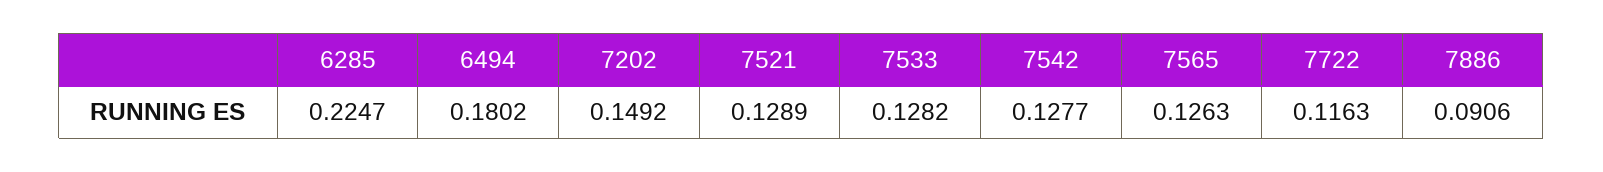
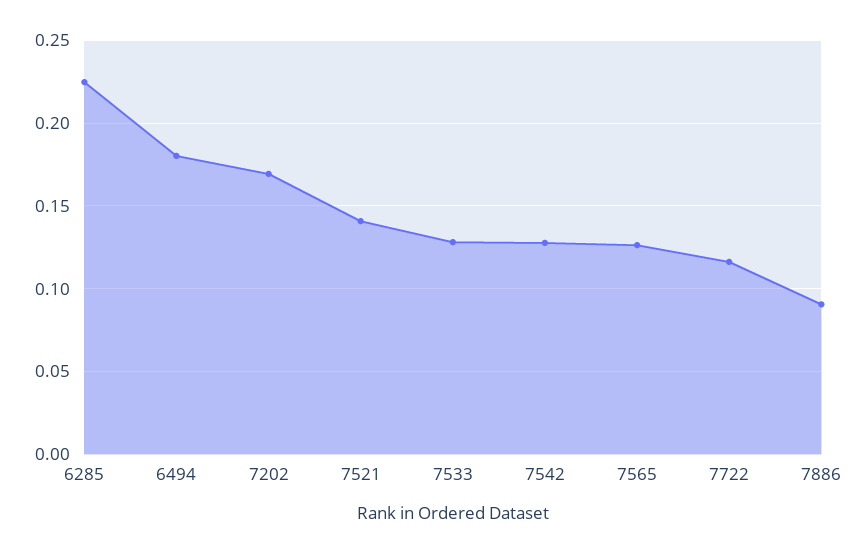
7202: 0.1492 -> 0.17
7521: 0.1289 -> 0.14

